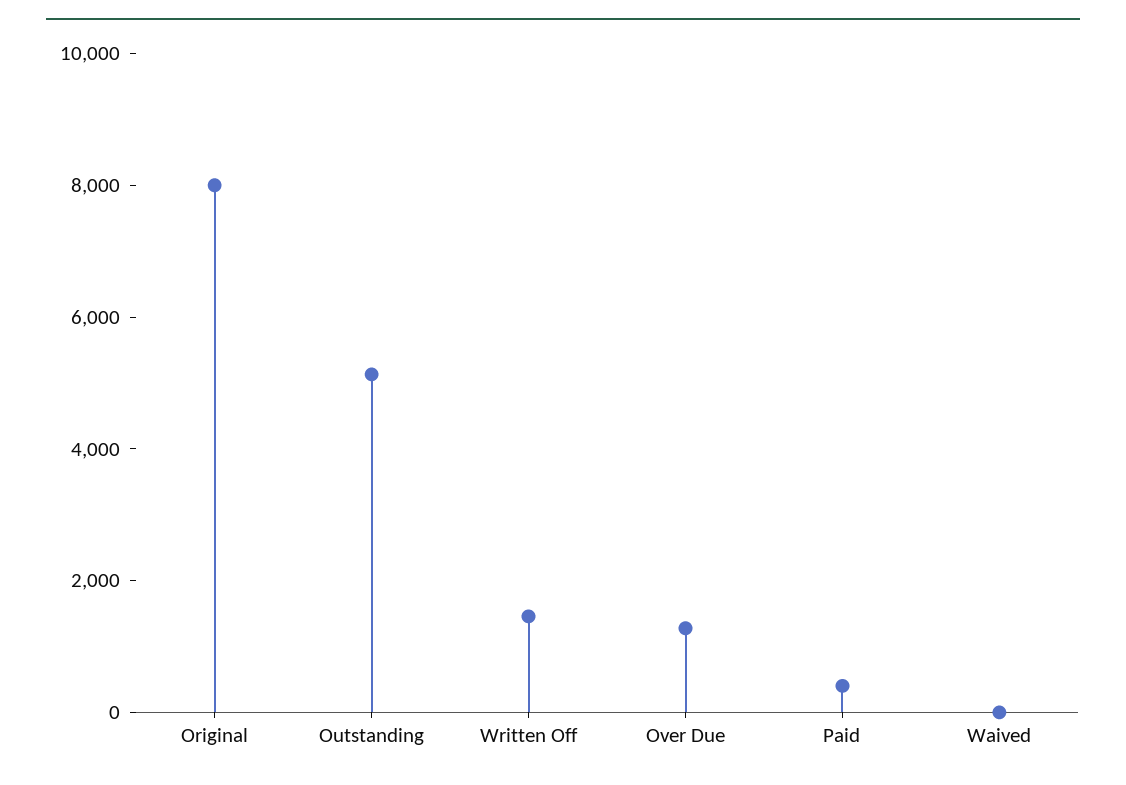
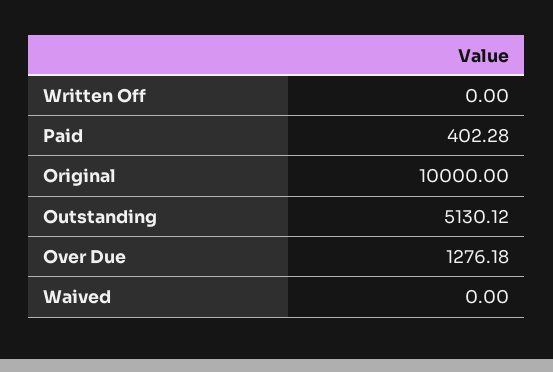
Original: 8000 -> 10000
Written Off: 1500 -> 0

